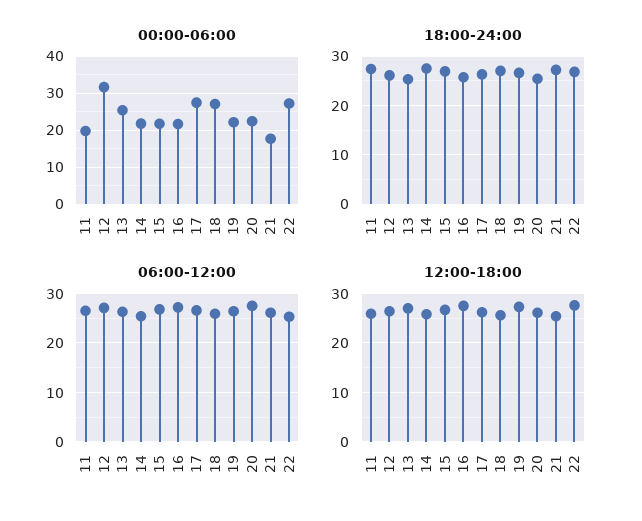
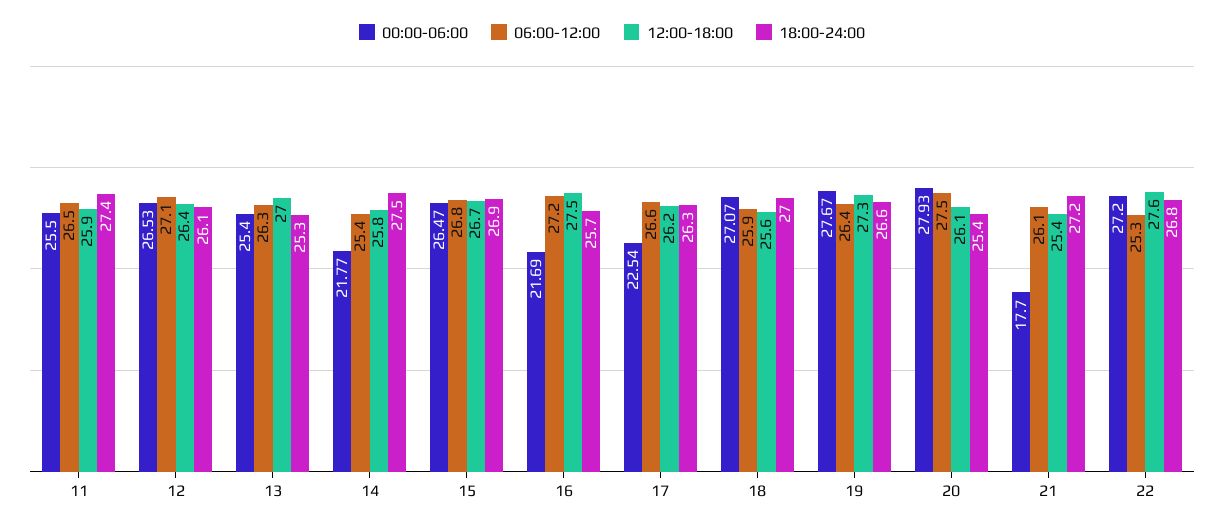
00:00-06:00, 11: 20 -> 25.5
00:00-06:00, 12: 32 -> 26.53
00:00-06:00, 15: 22 -> 26.47
00:00-06:00, 17: 28 -> 22.54
00:00-06:00, 19: 22 -> 27.67
00:00-06:00, 20: 22 -> 27.93

